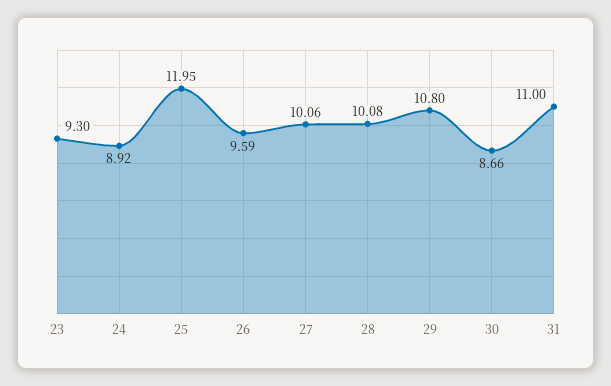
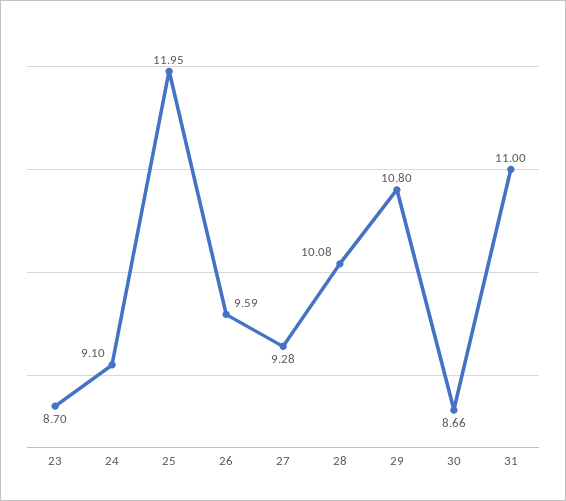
23: 9.3 -> 8.7
24: 8.92 -> 9.1
27: 10.06 -> 9.28

